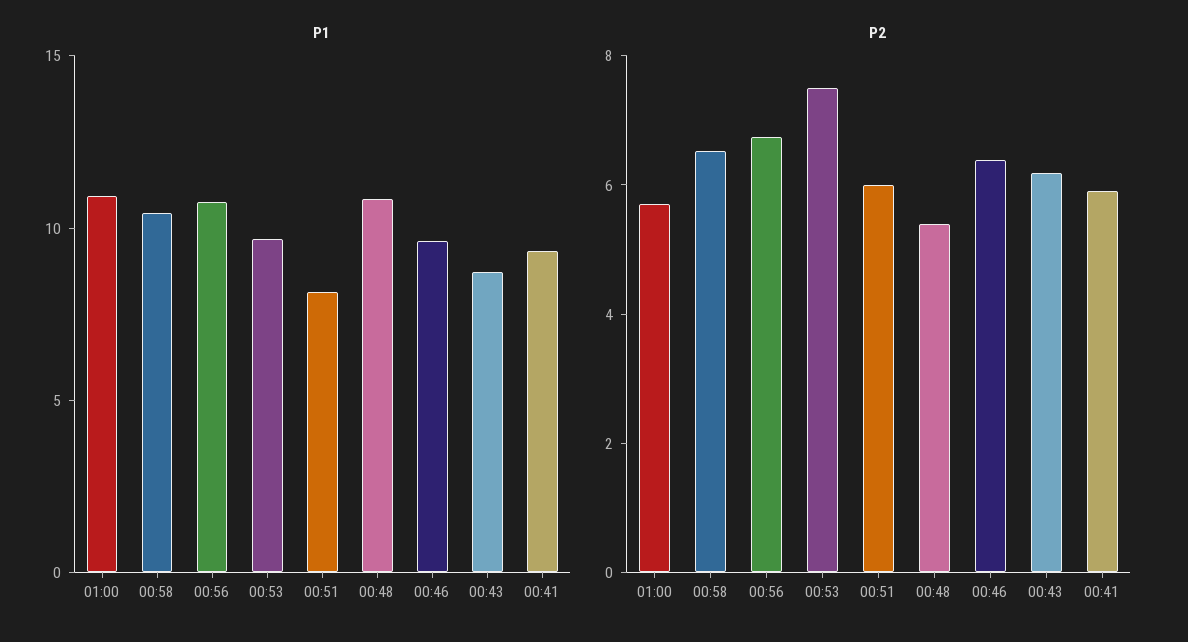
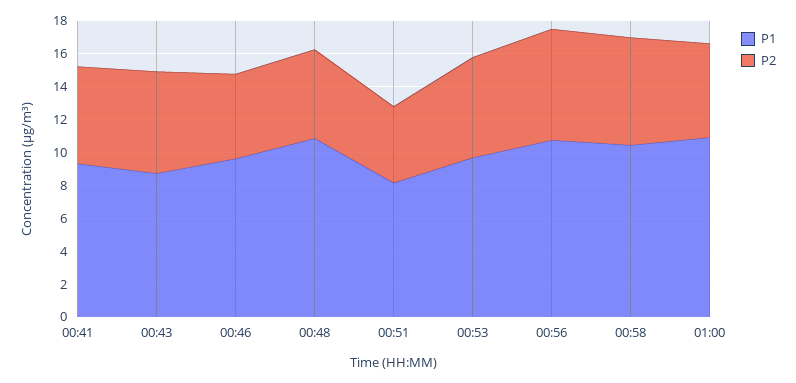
P2, 00:53: 7.5 -> 6
P2, 00:51: 6 -> 4.5
P2, 00:46: 6.5 -> 5

